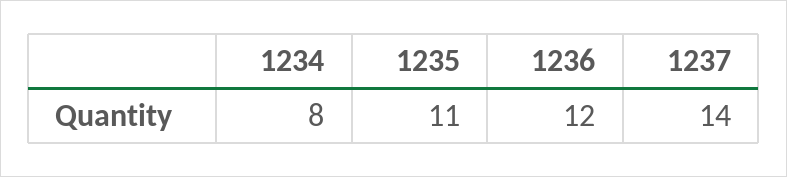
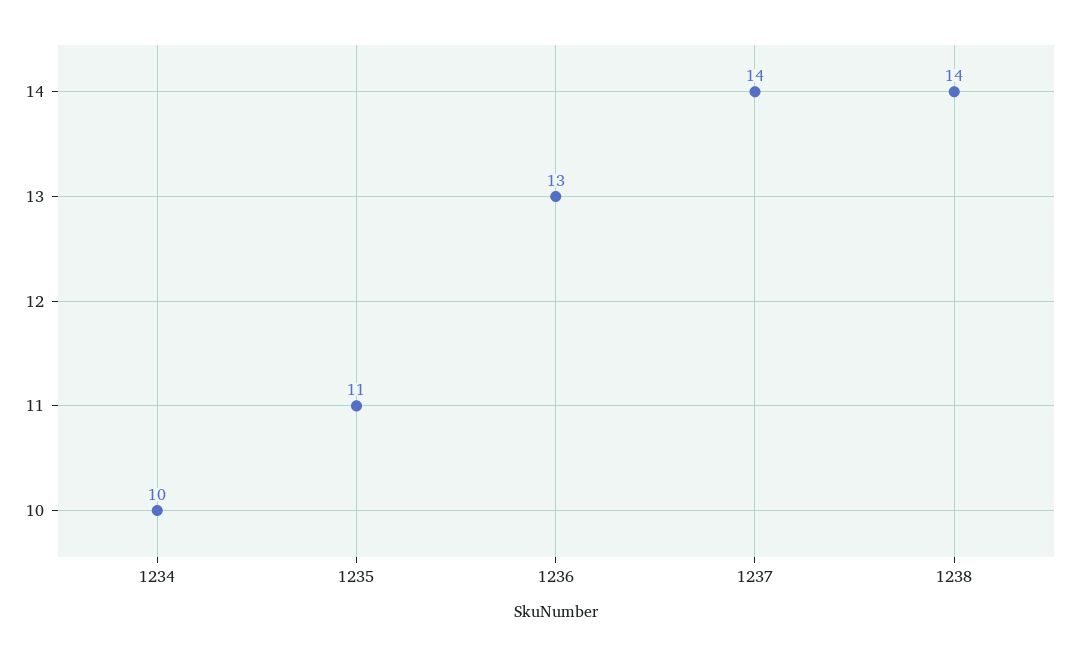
1234: 8 -> 10
1236: 12 -> 13
1238: none -> 14

